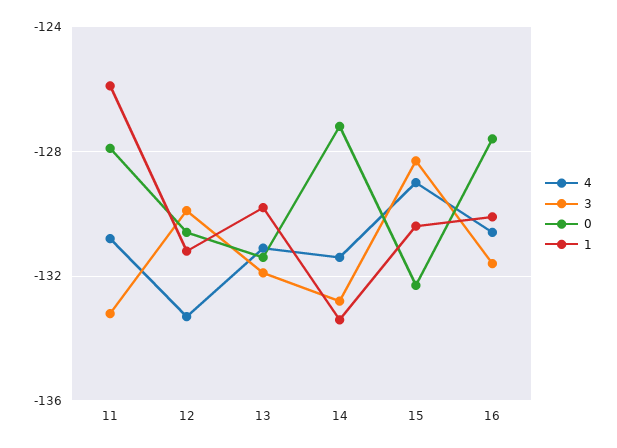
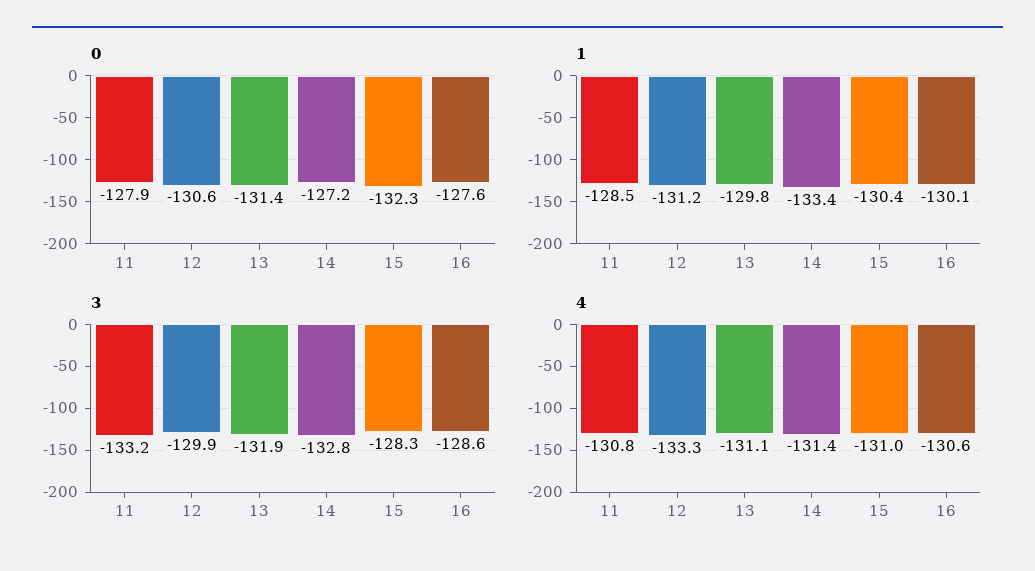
1, 11: -126 -> -128.5
4, 15: -129 -> -131
3, 16: -131.5 -> -128.6

